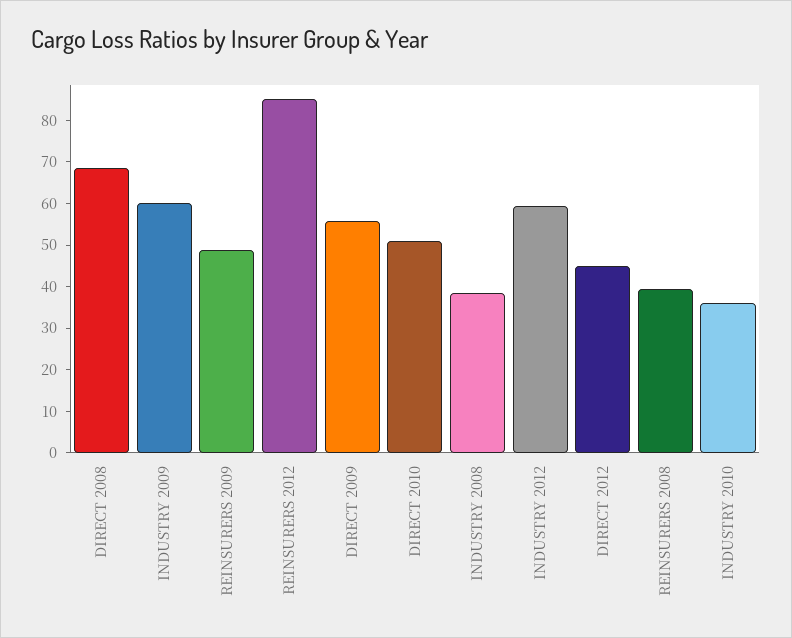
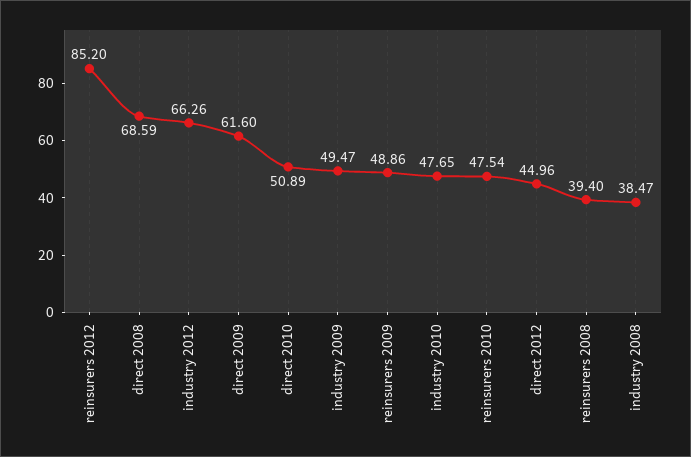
INDUSTRY 2009: 60 -> 49.47
DIRECT 2009: 56 -> 61.6
INDUSTRY 2012: 60 -> 66.26
INDUSTRY 2010: 36 -> 47.65
reinsurers 2010: none -> 47.54

